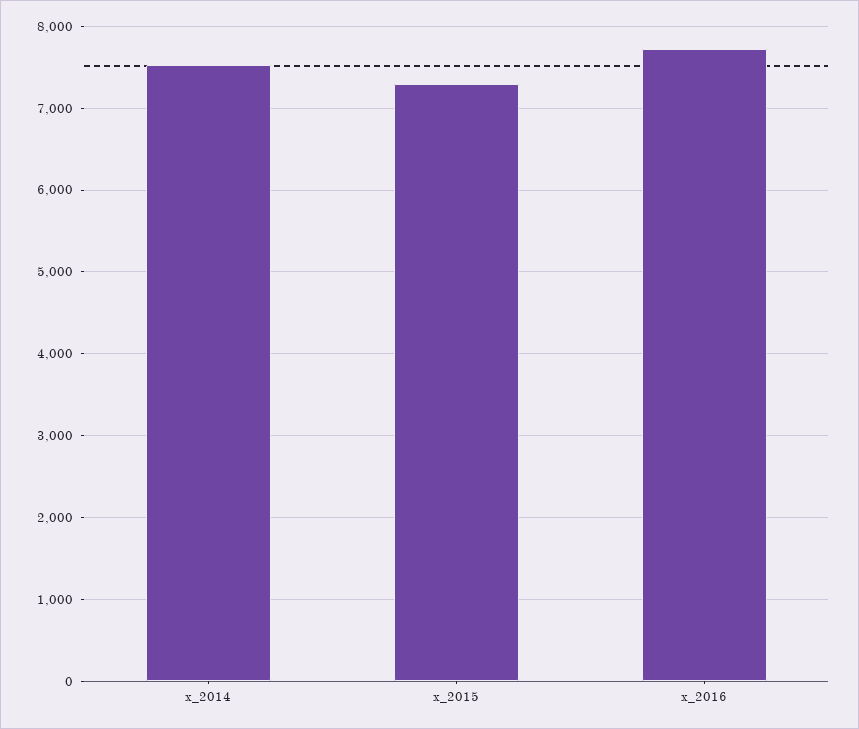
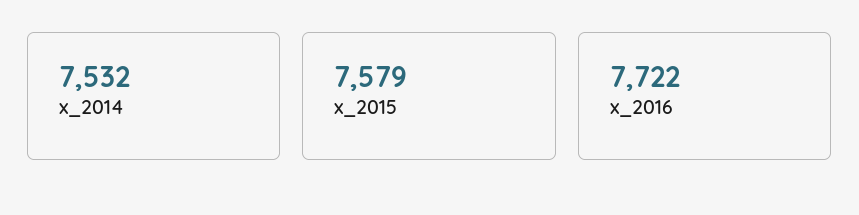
x_2015: 7300 -> 7579

